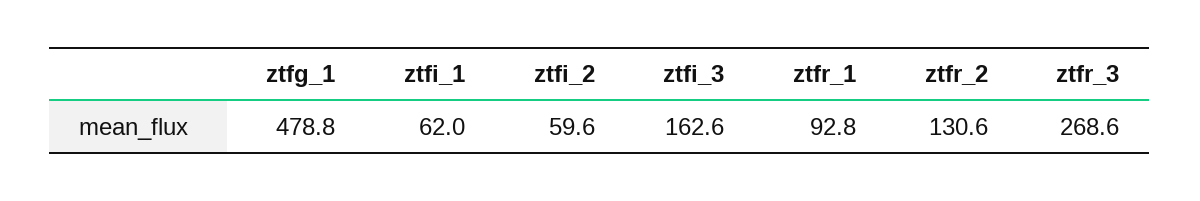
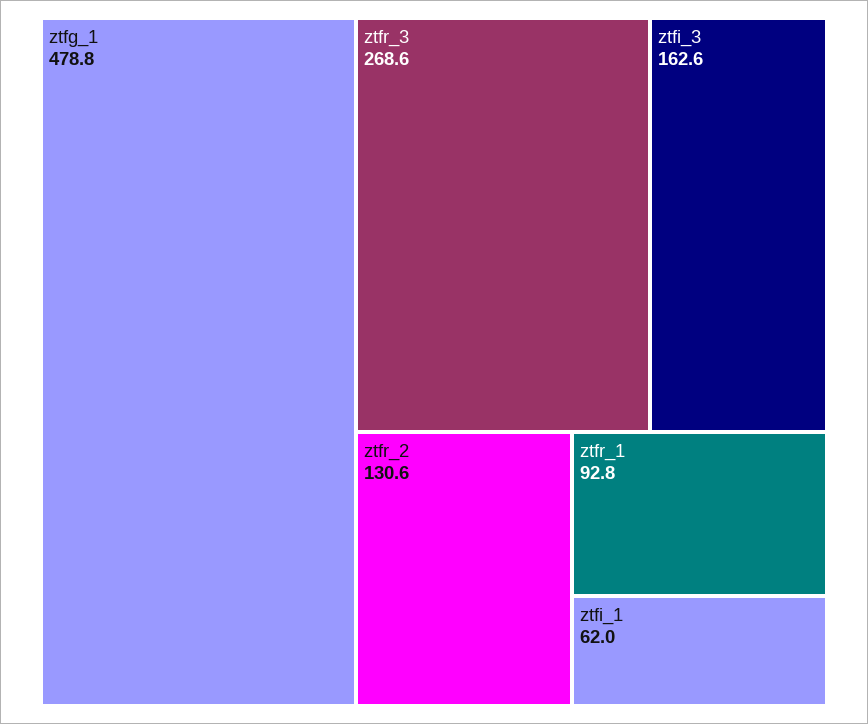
ztfi_2: 59.6 -> none

